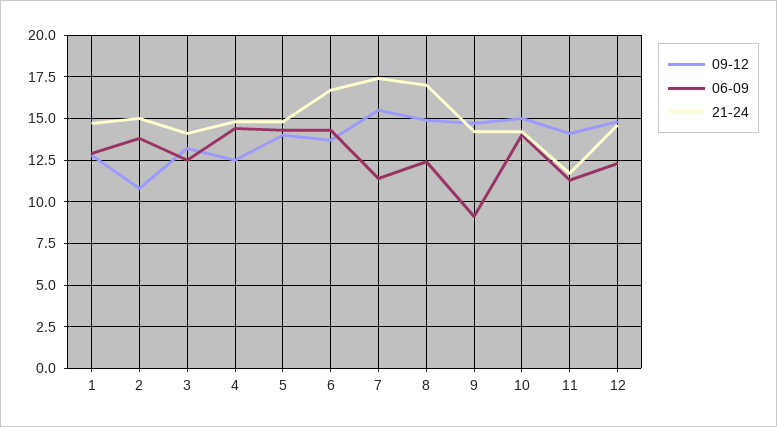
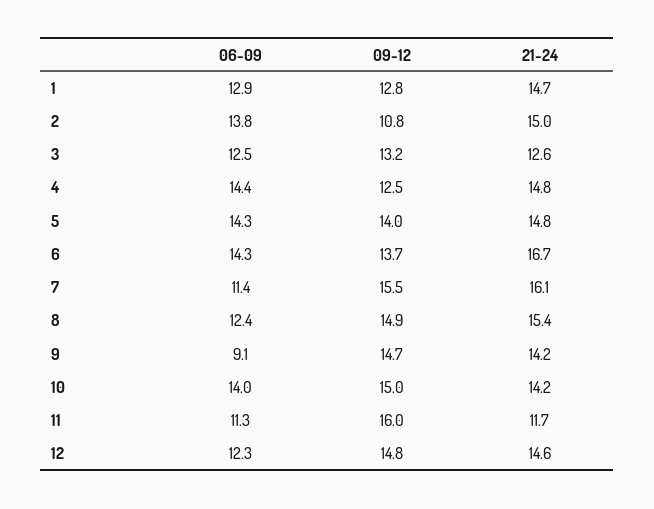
21-24, 3: 14 -> 12.6
21-24, 7: 17.5 -> 16.1
21-24, 8: 17 -> 15.4
09-12, 11: 14 -> 16

